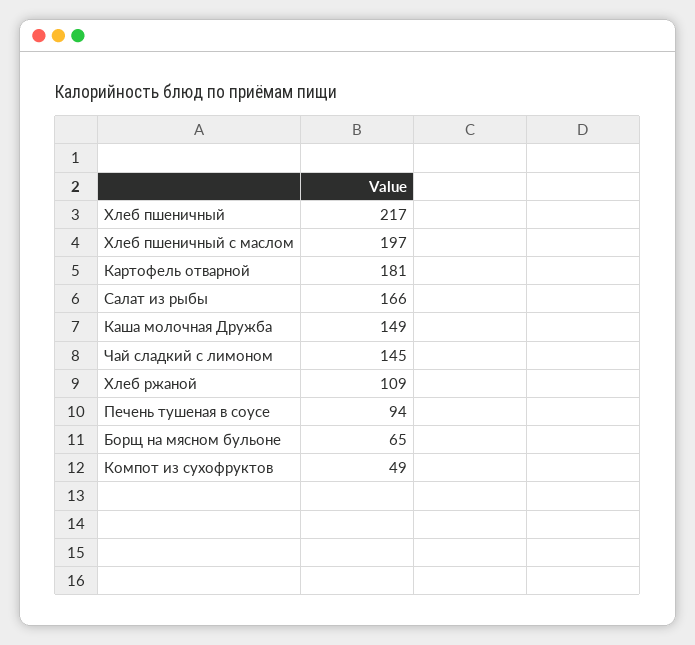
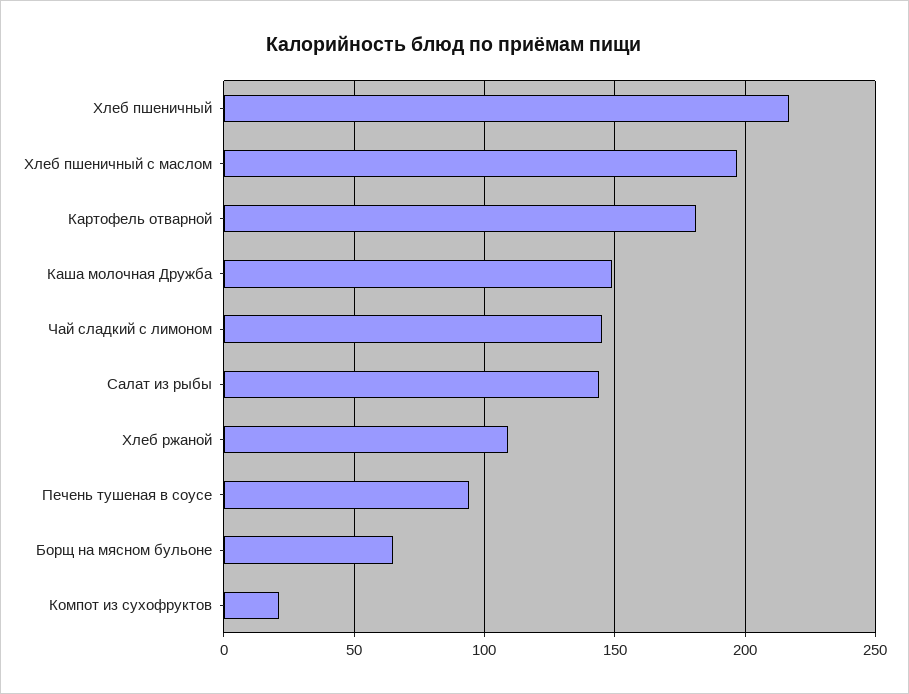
Салат из рыбы: 166 -> 145
Компот из сухофруктов: 49 -> 20

